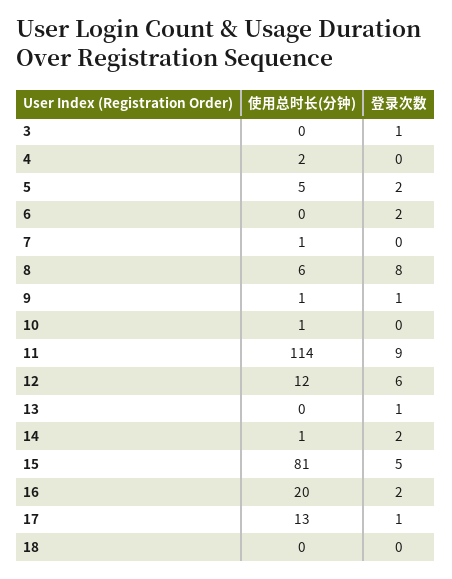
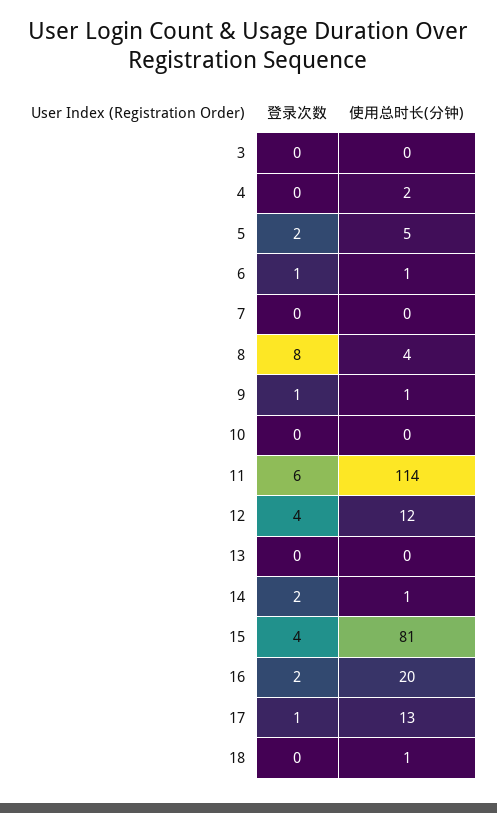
登录次数, 3: 1 -> 0
使用总时长(分钟), 6: 0 -> 1
登录次数, 6: 2 -> 1
使用总时长(分钟), 7: 1 -> 0
使用总时长(分钟), 8: 6 -> 4
使用总时长(分钟), 10: 1 -> 0
登录次数, 11: 9 -> 6
登录次数, 12: 6 -> 4
登录次数, 13: 1 -> 0
登录次数, 15: 5 -> 4
使用总时长(分钟), 18: 0 -> 1

